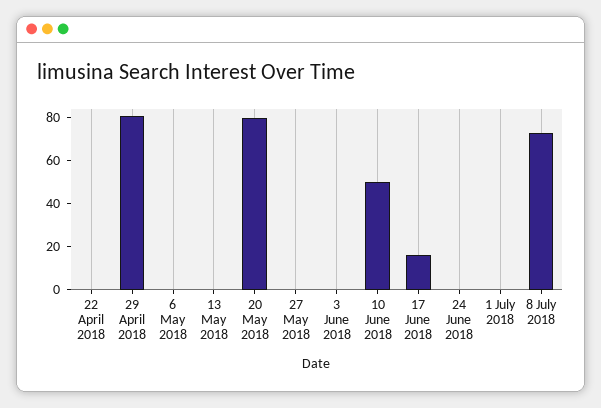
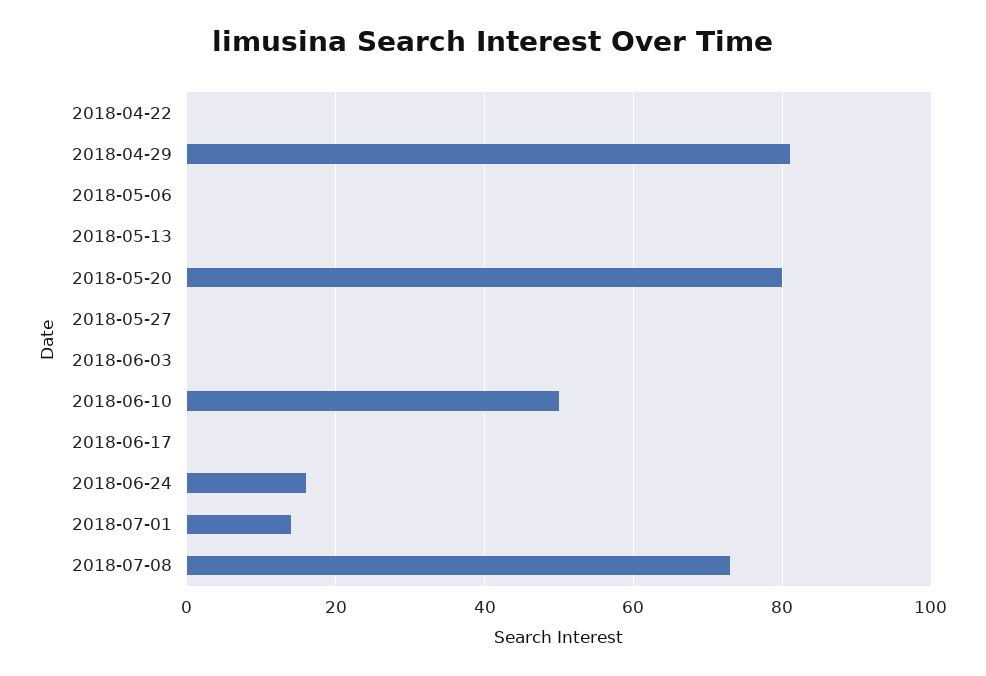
17 June 2018: 15 -> 0
24 June 2018: 0 -> 15
1 July 2018: 0 -> 15

